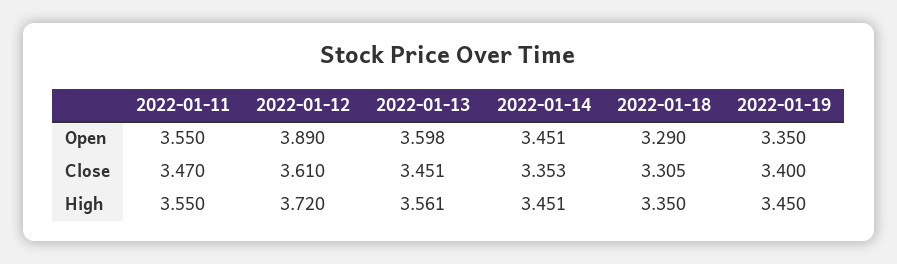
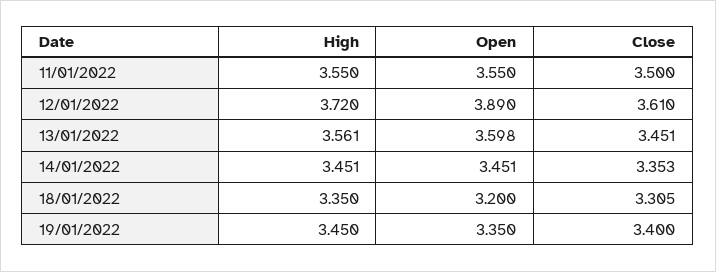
2022-01-18, Open: 3.29 -> 3.2
2022-01-11, Close: 3.47 -> 3.5

